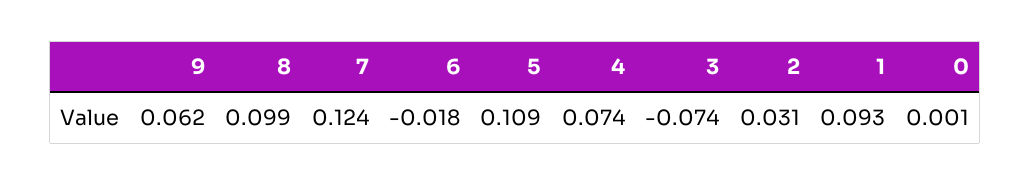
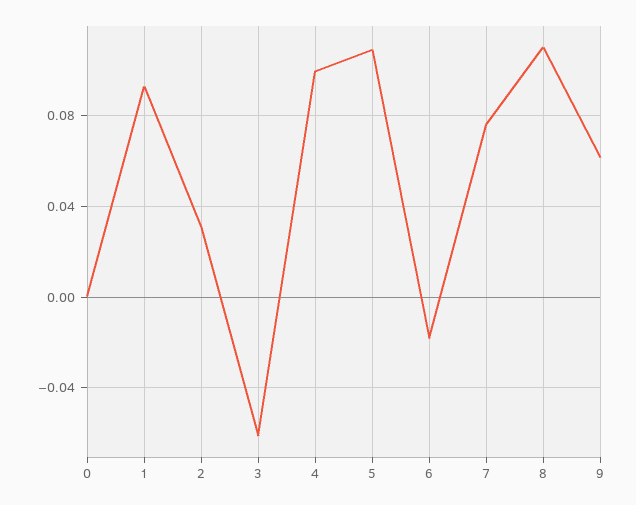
8: 0.099 -> 0.11
7: 0.124 -> 0.075
4: 0.074 -> 0.1
3: -0.074 -> -0.06

